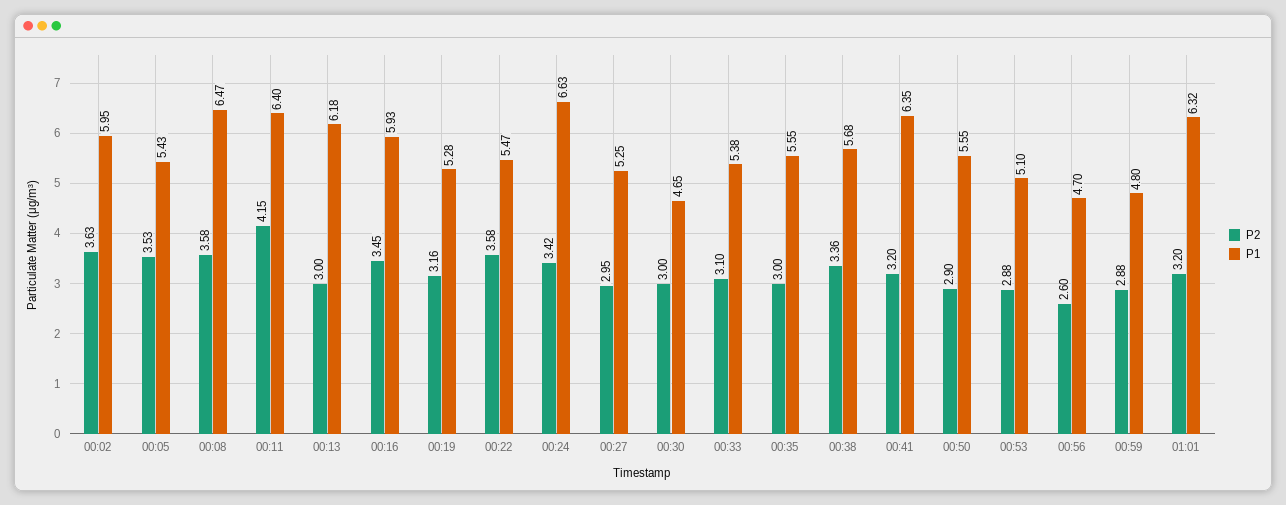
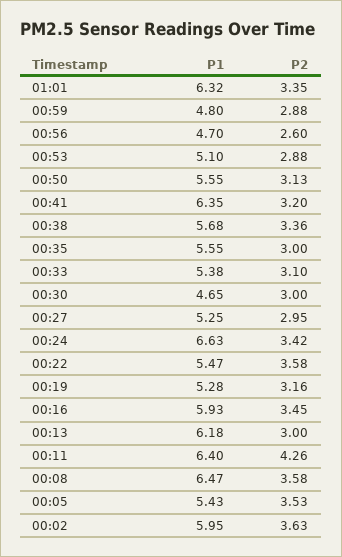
P2, 00:11: 4.15 -> 4.26
P2, 00:50: 2.9 -> 3.13
P2, 01:01: 3.2 -> 3.35

